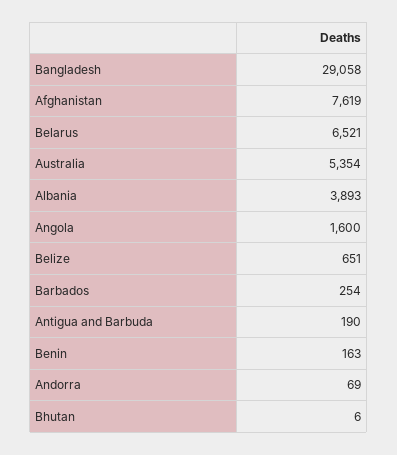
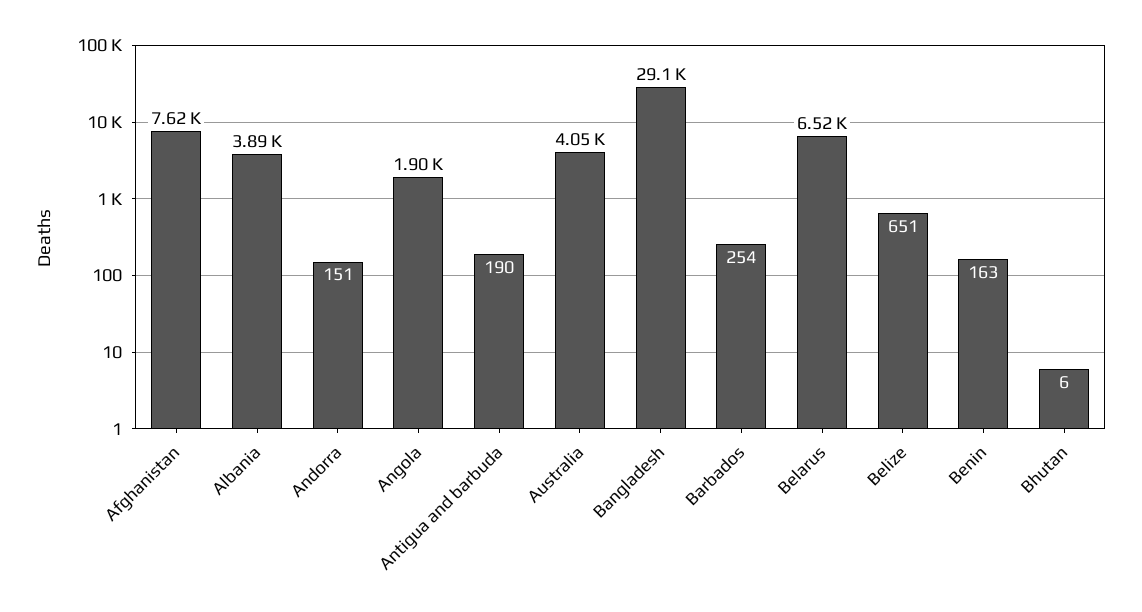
Australia: 5354 -> 4050
Angola: 1600 -> 1900
Andorra: 69 -> 151

